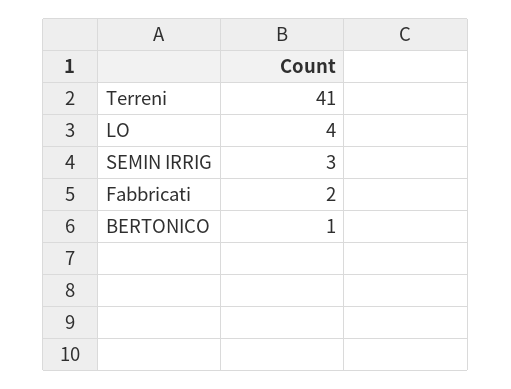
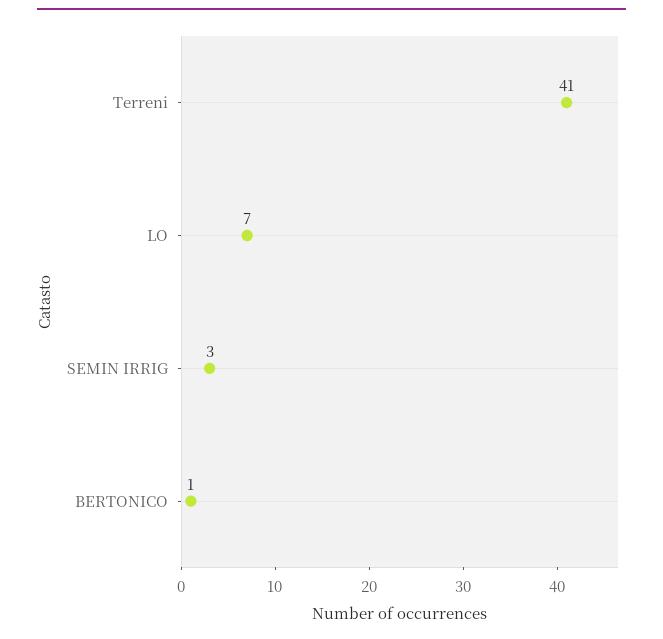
LO: 4 -> 7
Fabbricati: 2 -> none

